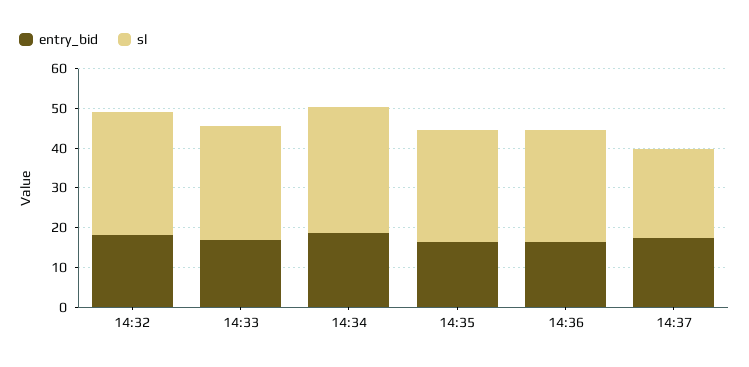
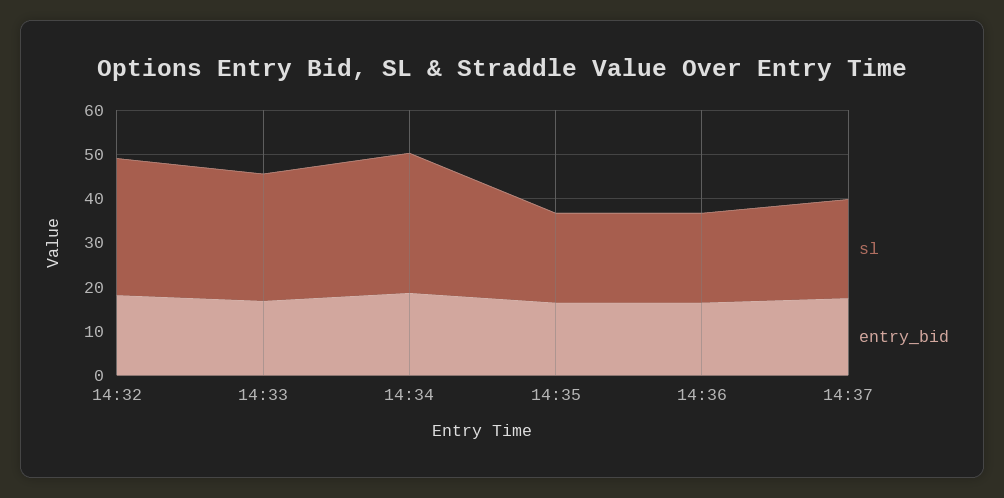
sl, 14:35: 27.5 -> 20
sl, 14:36: 27.5 -> 20

